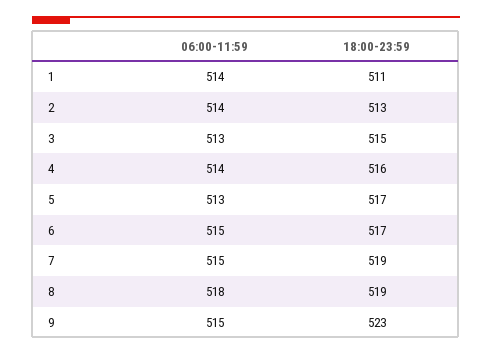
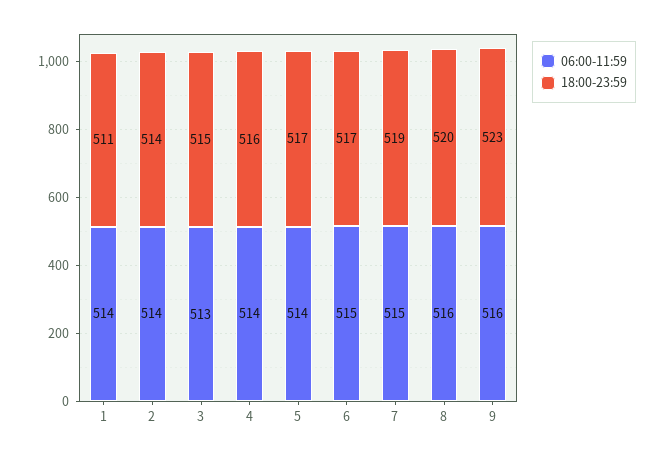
18:00-23:59, 2: 513 -> 514
06:00-11:59, 5: 513 -> 514
06:00-11:59, 8: 518 -> 516
18:00-23:59, 8: 519 -> 520
06:00-11:59, 9: 515 -> 516

